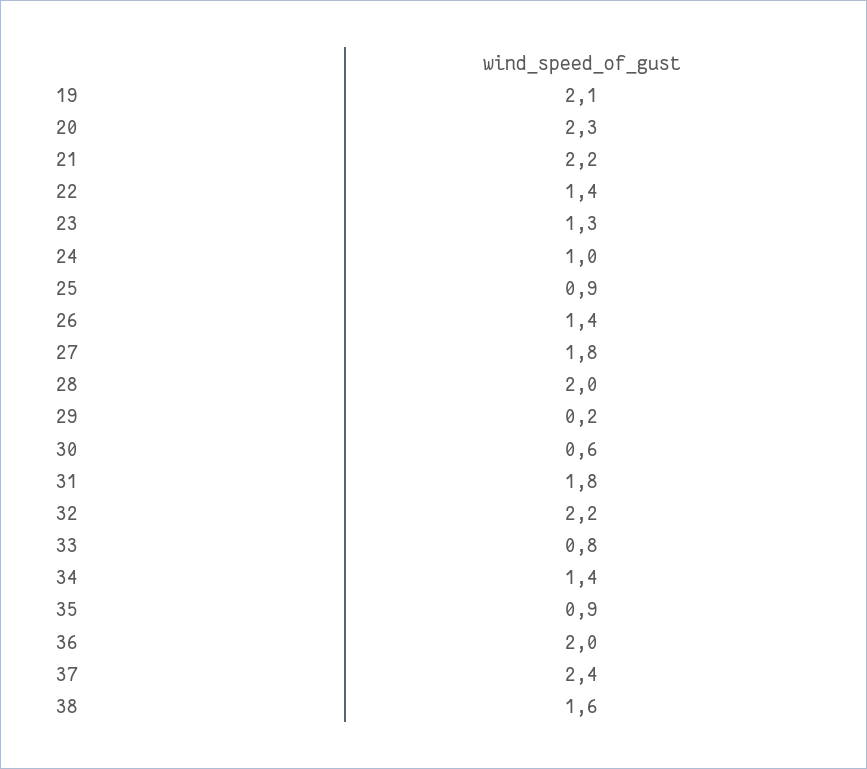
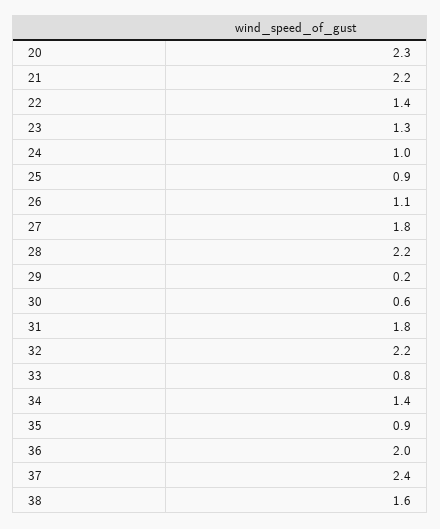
19: 2.1 -> none
26: 1.4 -> 1.1
28: 2 -> 2.2

